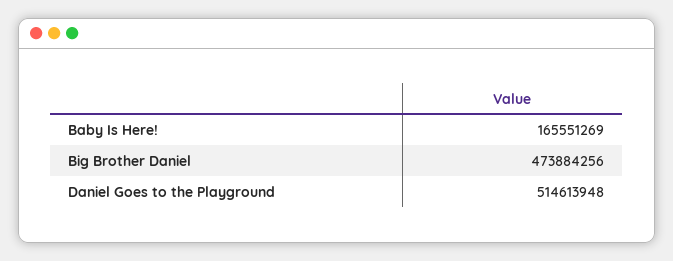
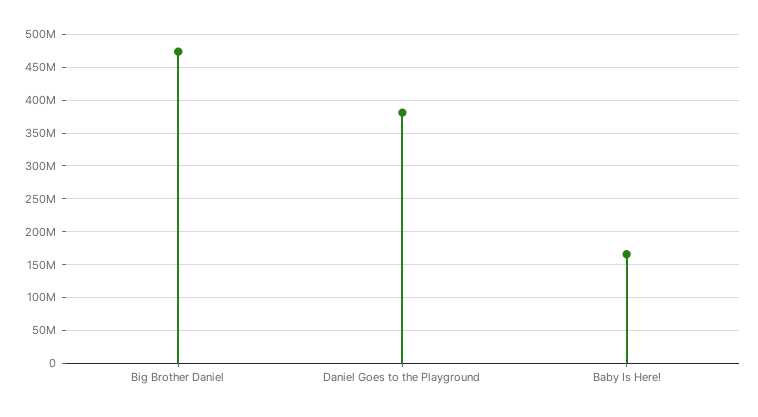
Daniel Goes to the Playground: 514613948 -> 380000000

